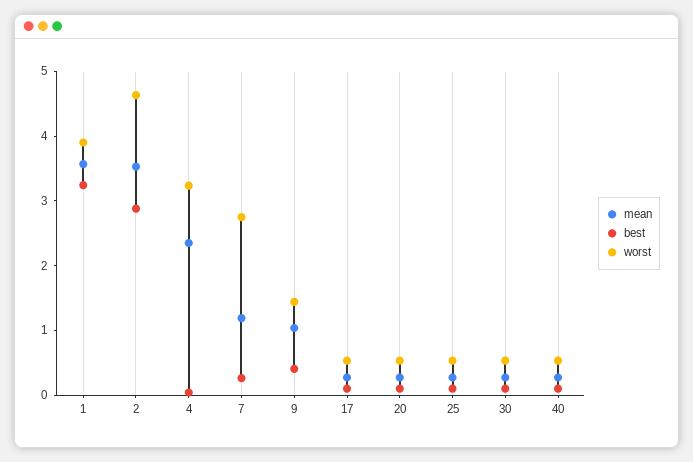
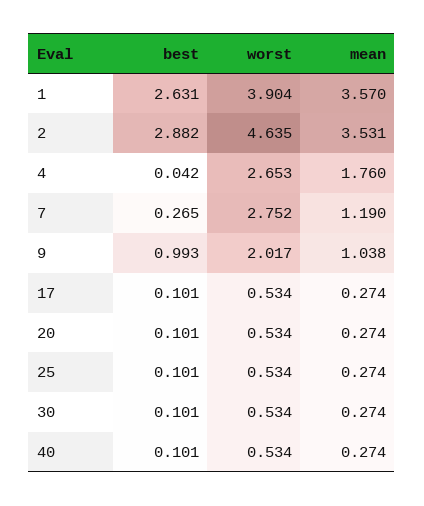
best, 1: 3.2 -> 2.631
mean, 4: 2.4 -> 1.76
worst, 4: 3.2 -> 2.653
best, 9: 0.4 -> 0.993
worst, 9: 1.4 -> 2.017

